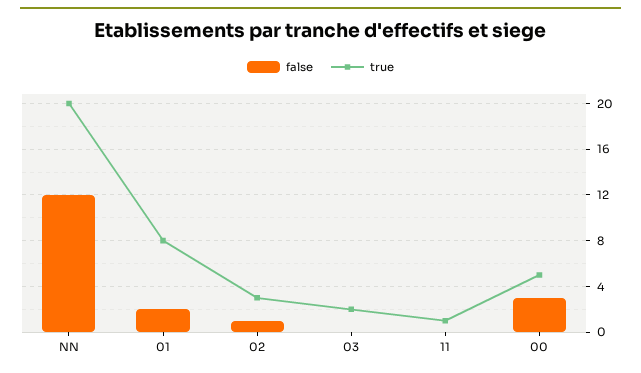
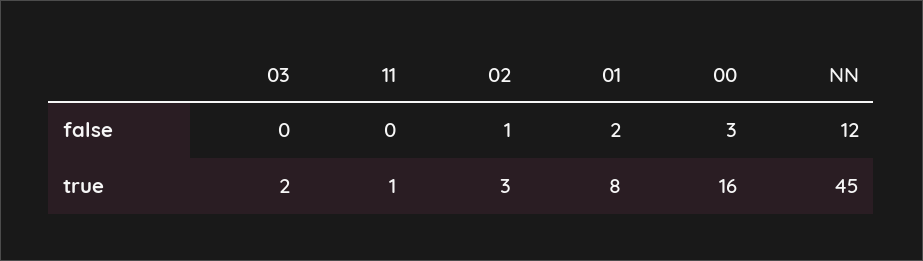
true, NN: 20 -> 45
true, 00: 5 -> 16

